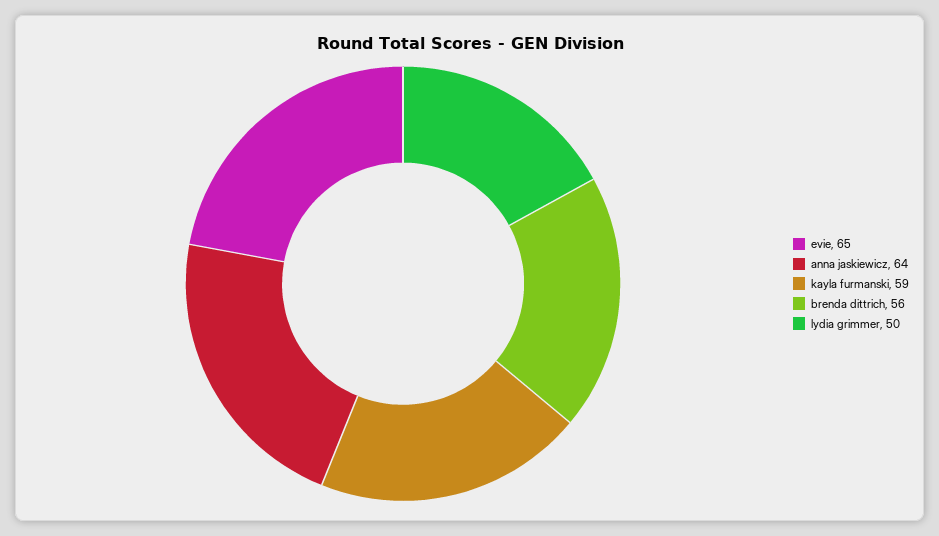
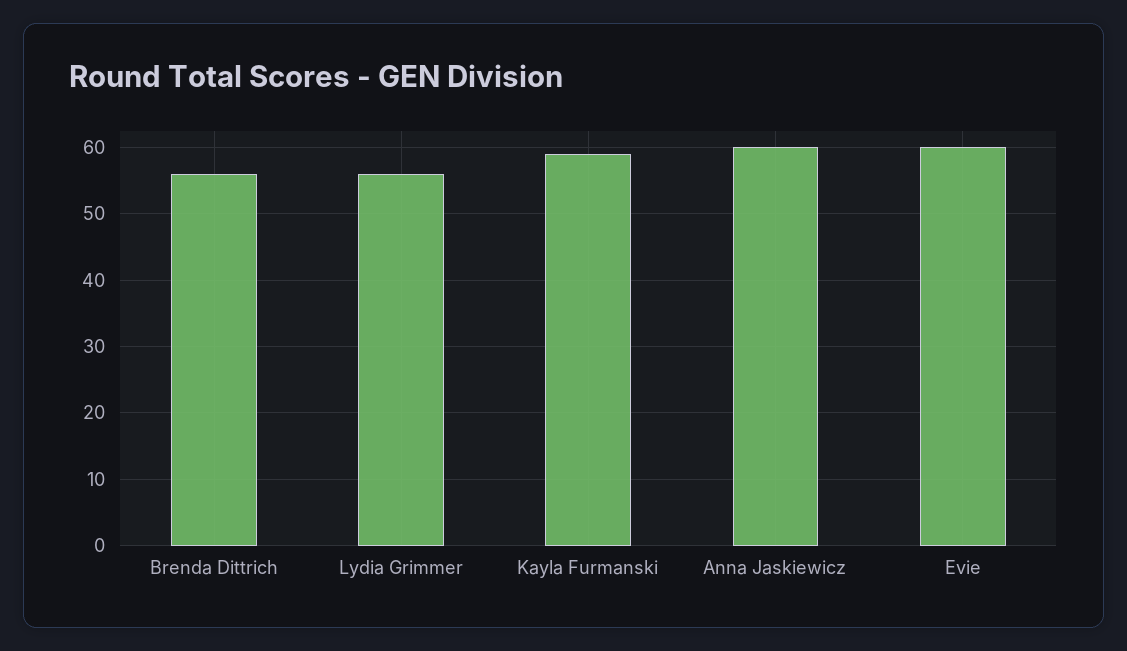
evie: 65 -> 60
anna jaskiewicz: 64 -> 60
lydia grimmer: 50 -> 56

